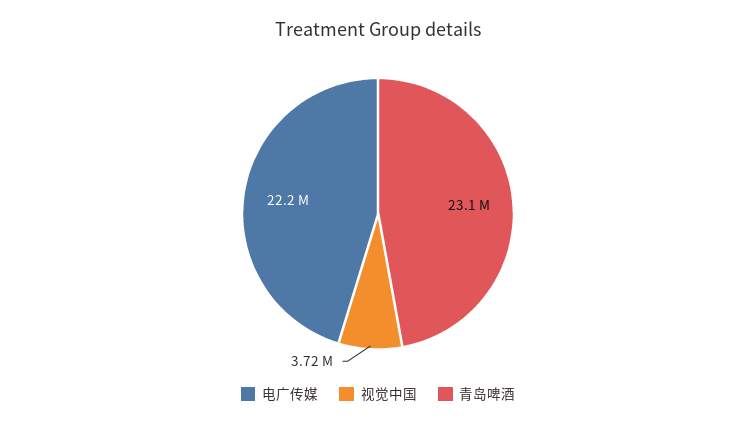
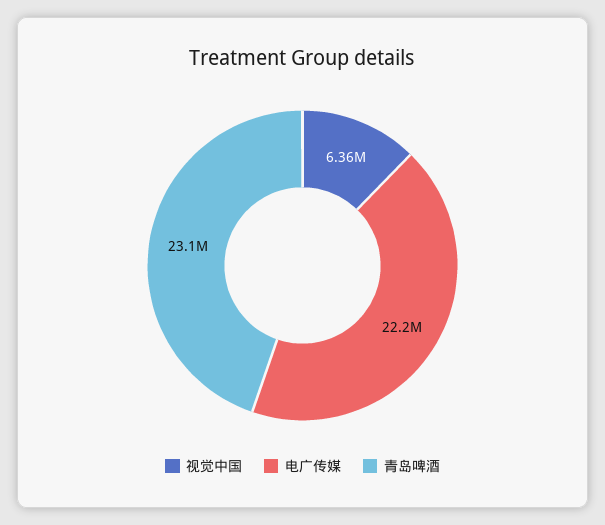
视觉中国: 3720000 -> 6360000

